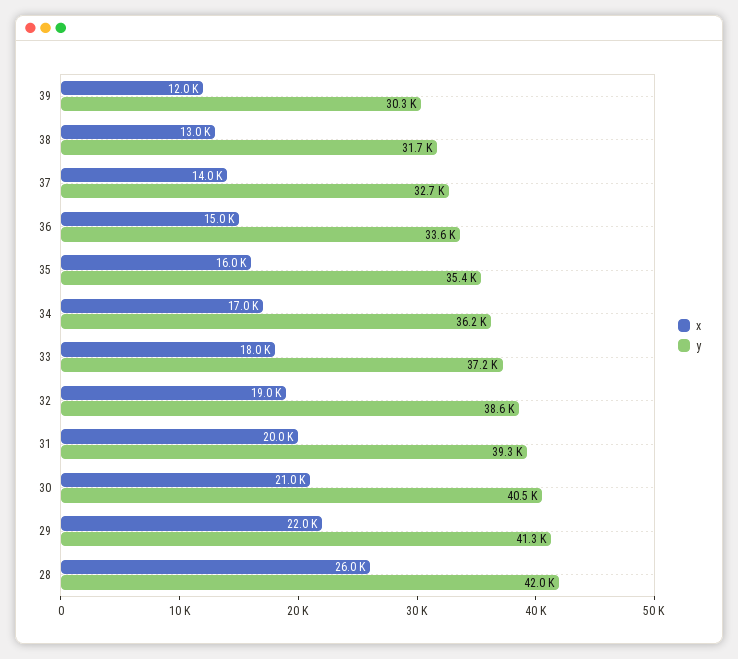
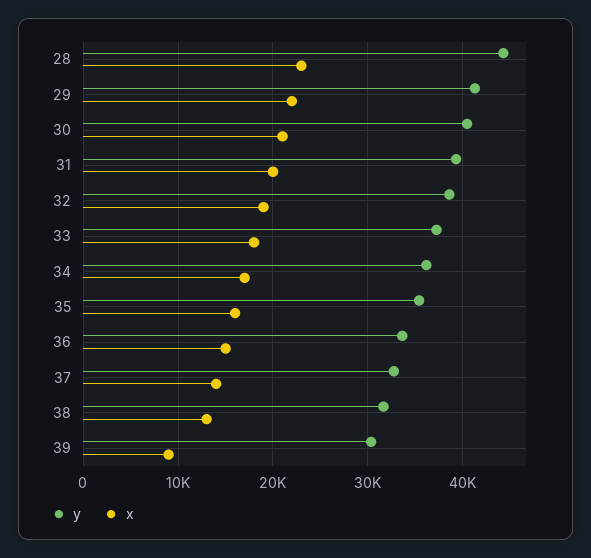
x, 39: 12000 -> 9000
x, 28: 26000 -> 23000
y, 28: 42000 -> 44000

